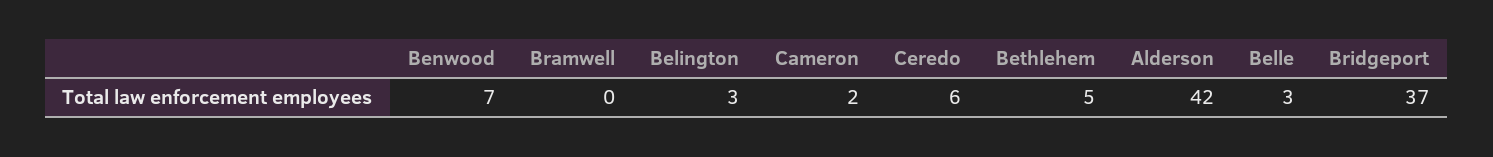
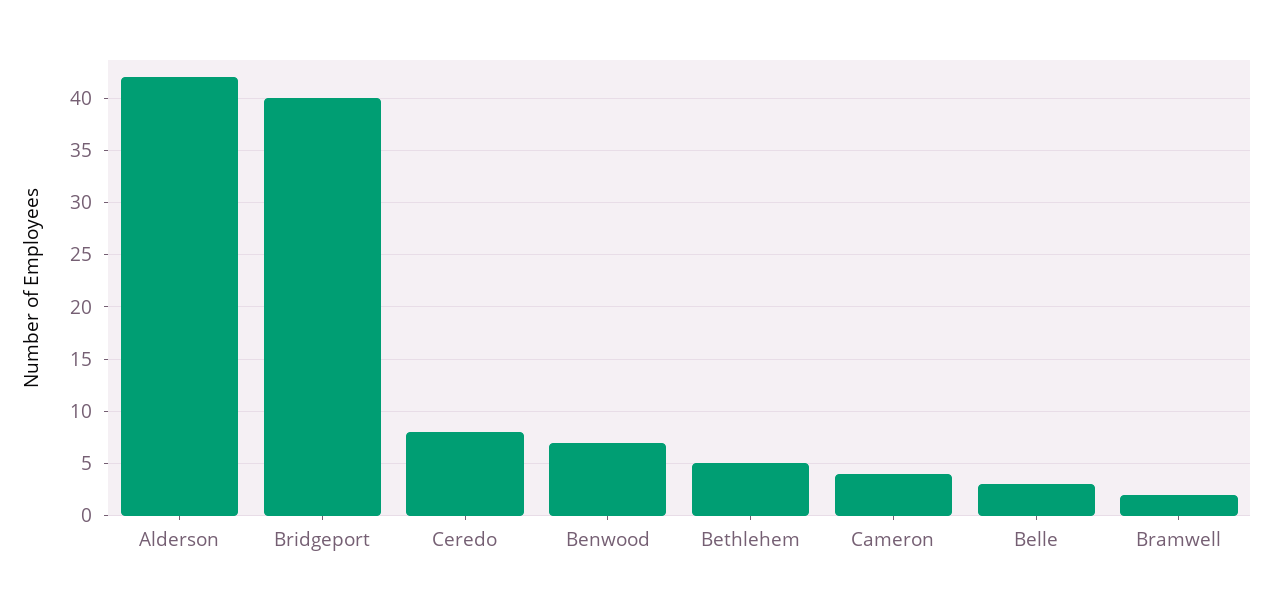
Bramwell: 0 -> 2
Belington: 3 -> none
Cameron: 2 -> 4
Ceredo: 6 -> 8
Bridgeport: 37 -> 40

